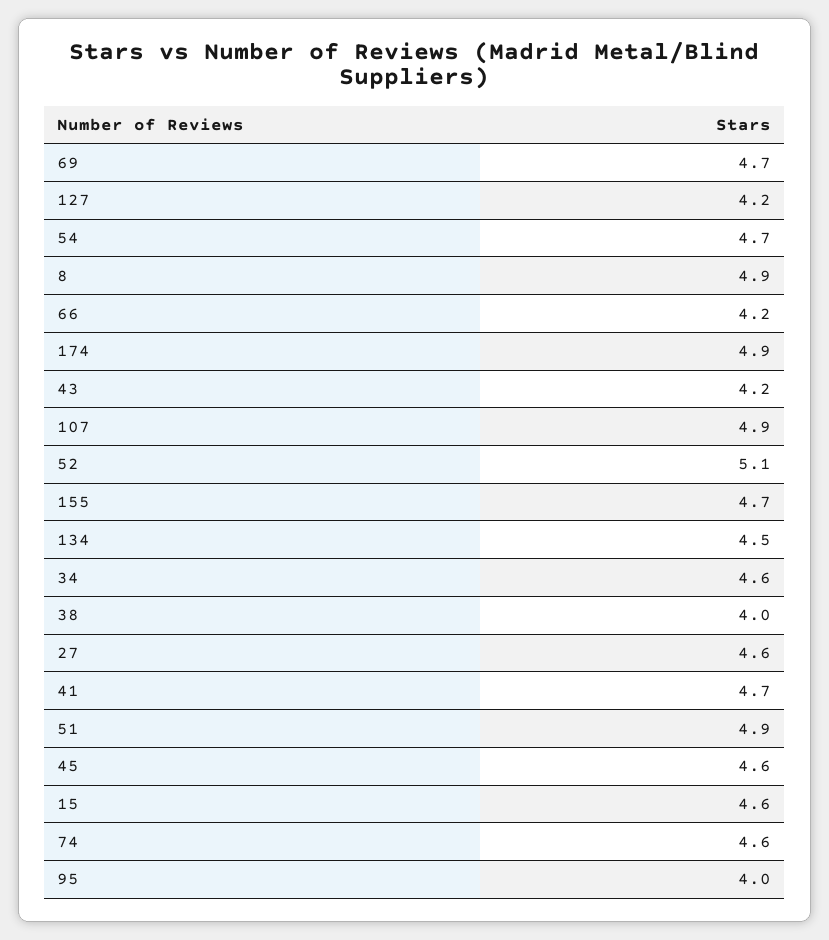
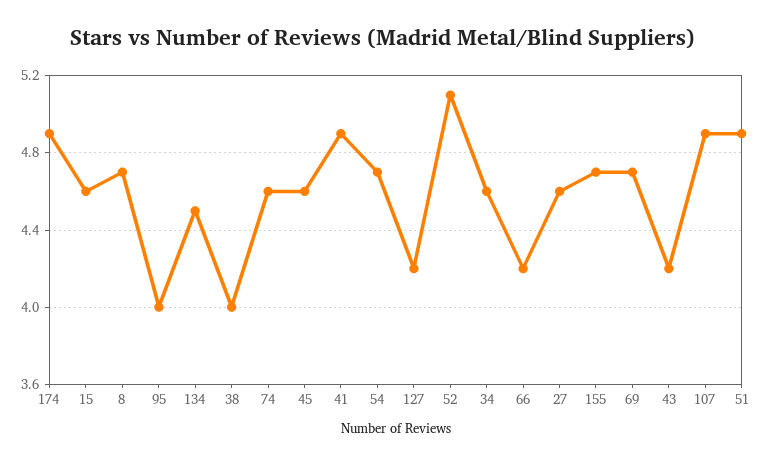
8: 4.9 -> 4.7
41: 4.7 -> 4.9

